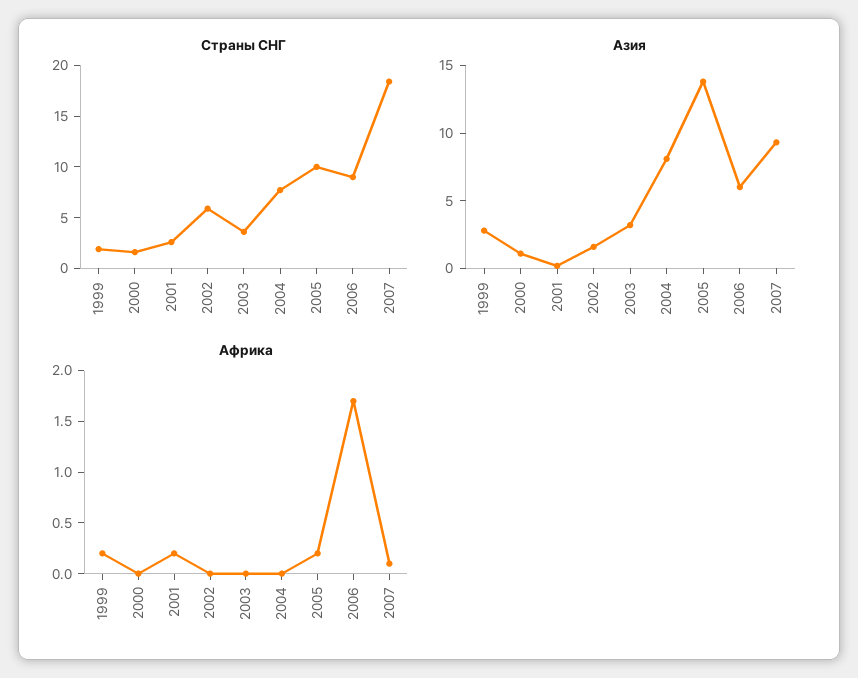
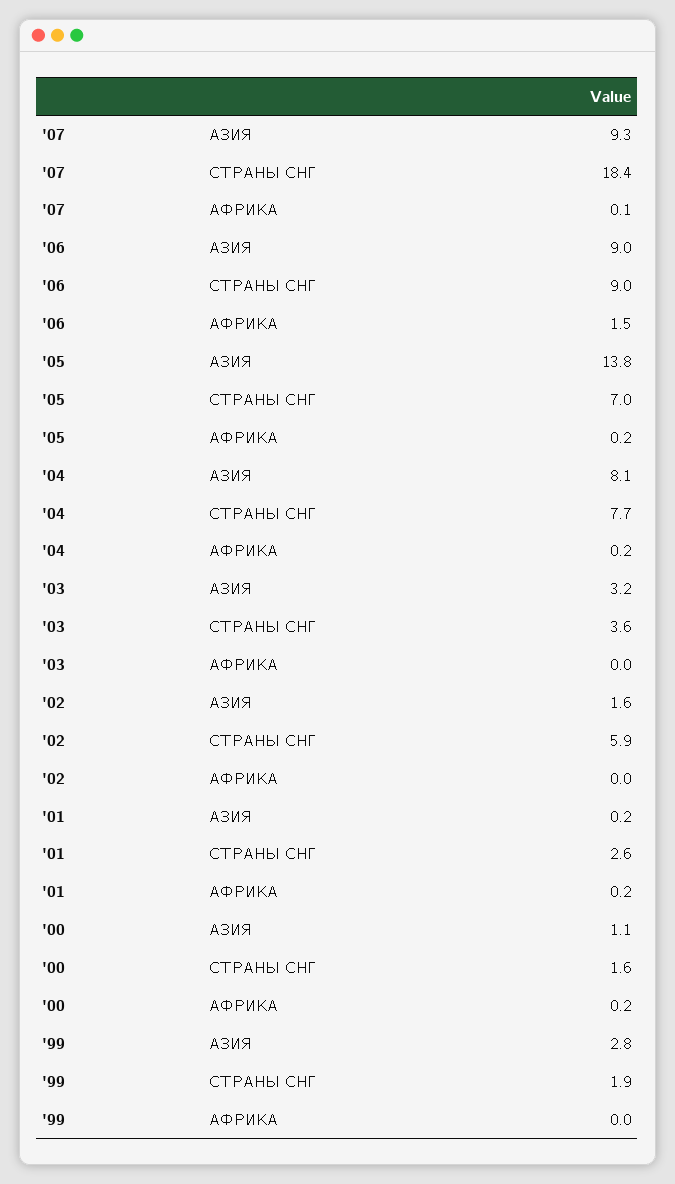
Страны СНГ, 2005: 10 -> 7
Азия, 2006: 6 -> 9
Африка, 1999: 0.2 -> 0
Африка, 2000: 0 -> 0.2
Африка, 2004: 0 -> 0.2
Африка, 2006: 1.7 -> 1.5

